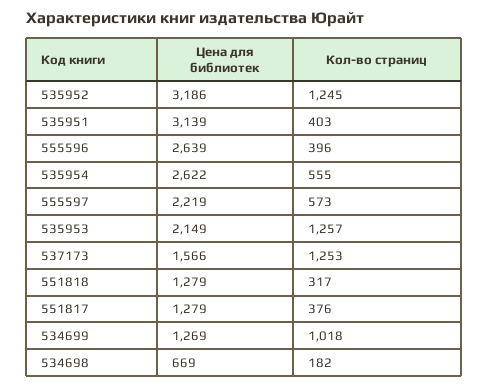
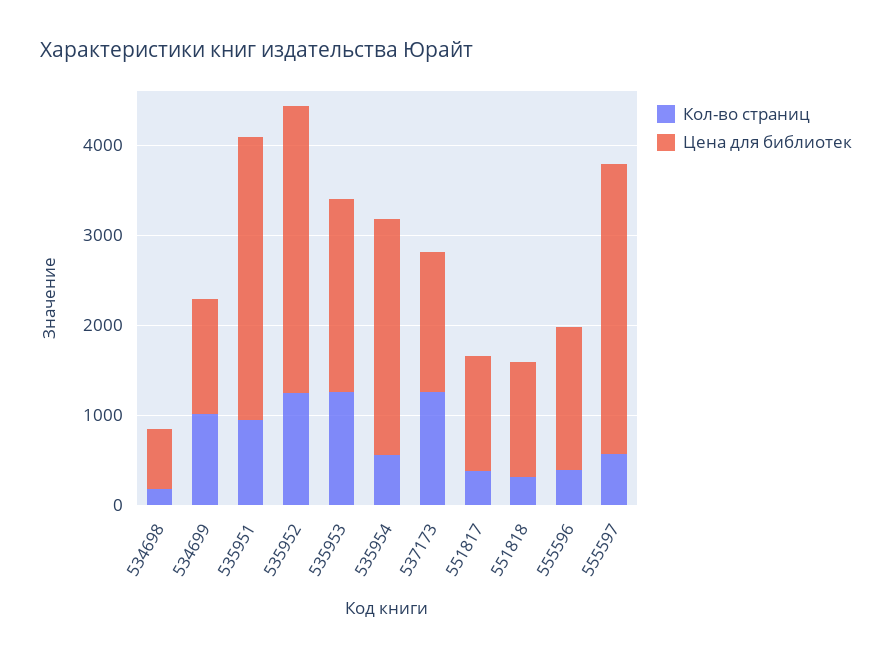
Кол-во страниц, 535951: 403 -> 1000
Цена для библиотек, 555596: 2639 -> 1600
Цена для библиотек, 555597: 2219 -> 3200

